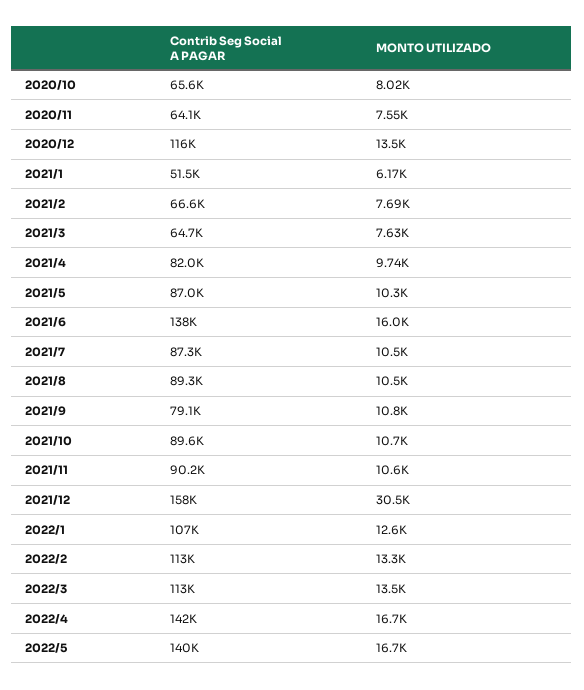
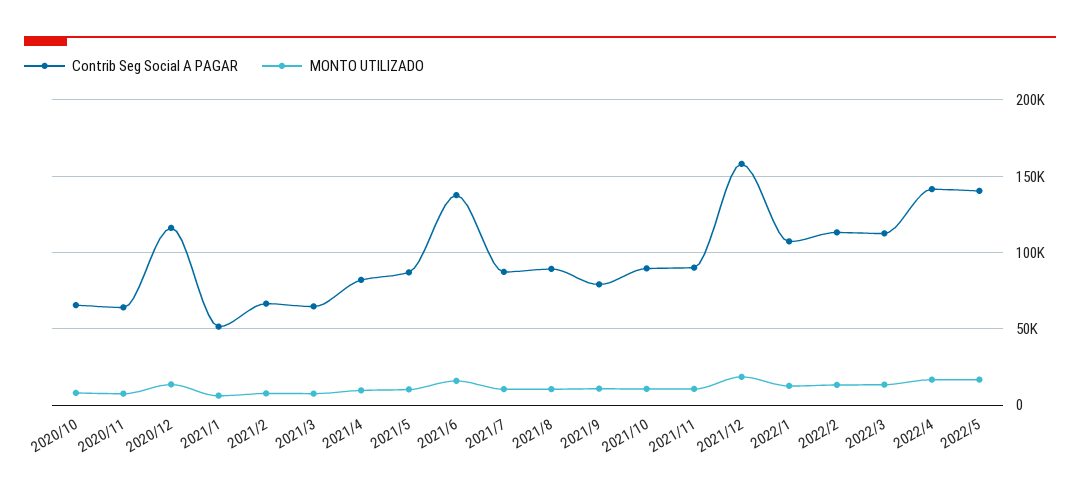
MONTO UTILIZADO, 2021/12: 30500 -> 20000

